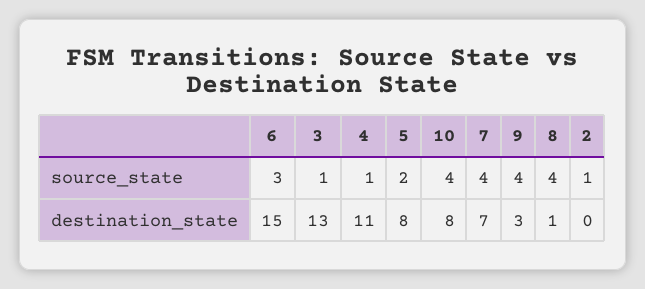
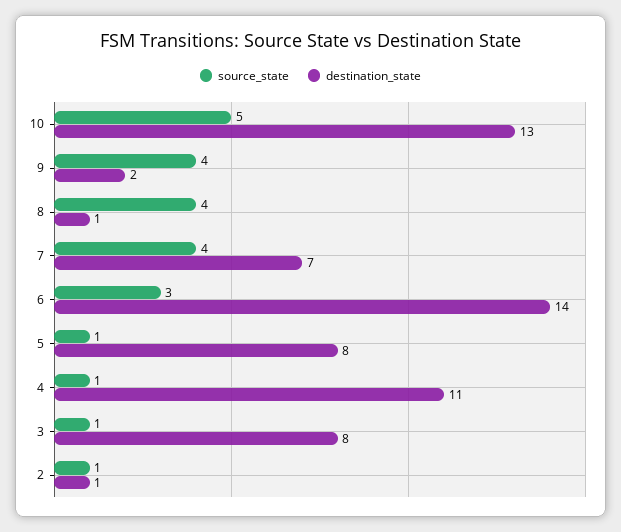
source_state, 5: 2 -> 1
source_state, 10: 4 -> 5
destination_state, 6: 15 -> 14
destination_state, 3: 13 -> 8
destination_state, 10: 8 -> 13
destination_state, 9: 3 -> 2
destination_state, 2: 0 -> 1

